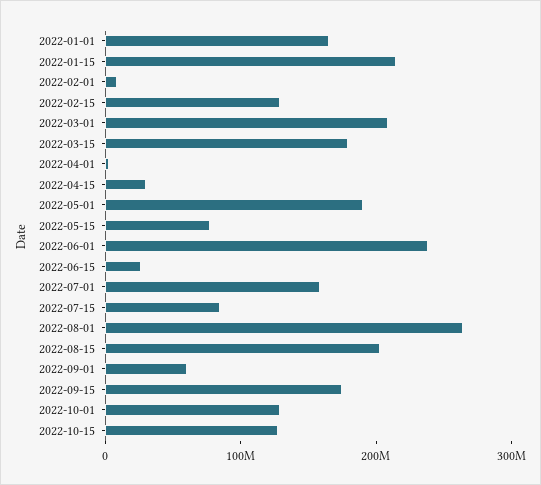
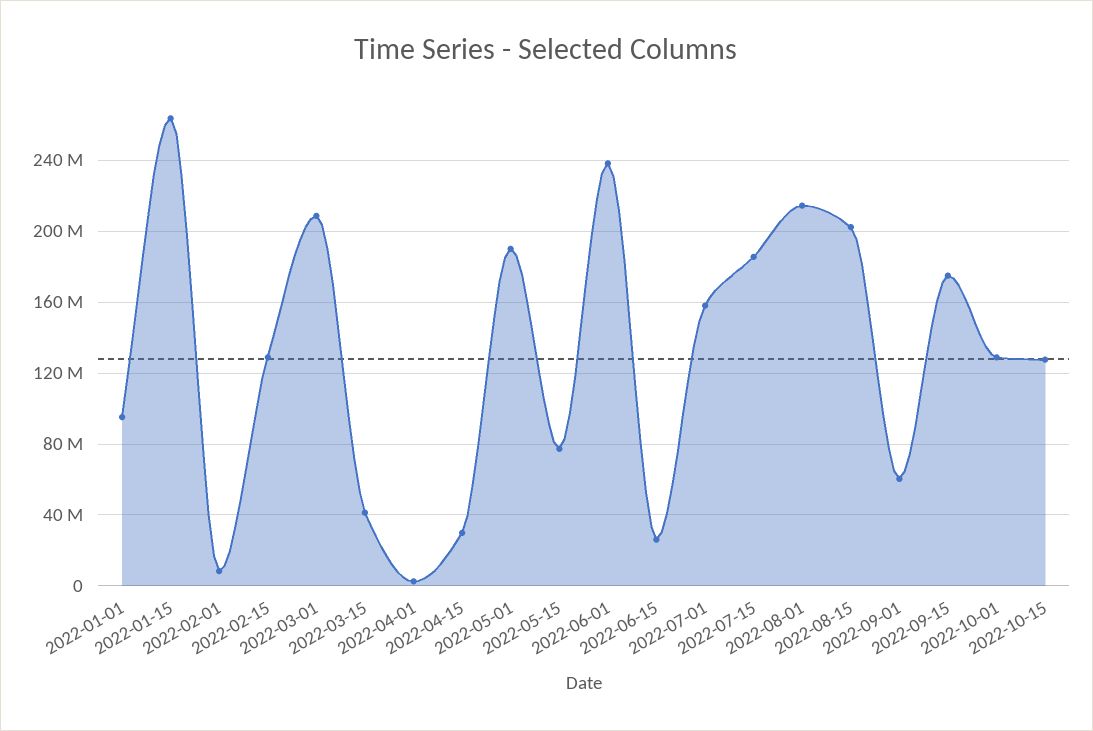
2022-01-01: 160000000 -> 95000000
2022-01-15: 220000000 -> 265000000
2022-03-15: 180000000 -> 40000000
2022-07-15: 80000000 -> 185000000
2022-08-01: 260000000 -> 215000000

